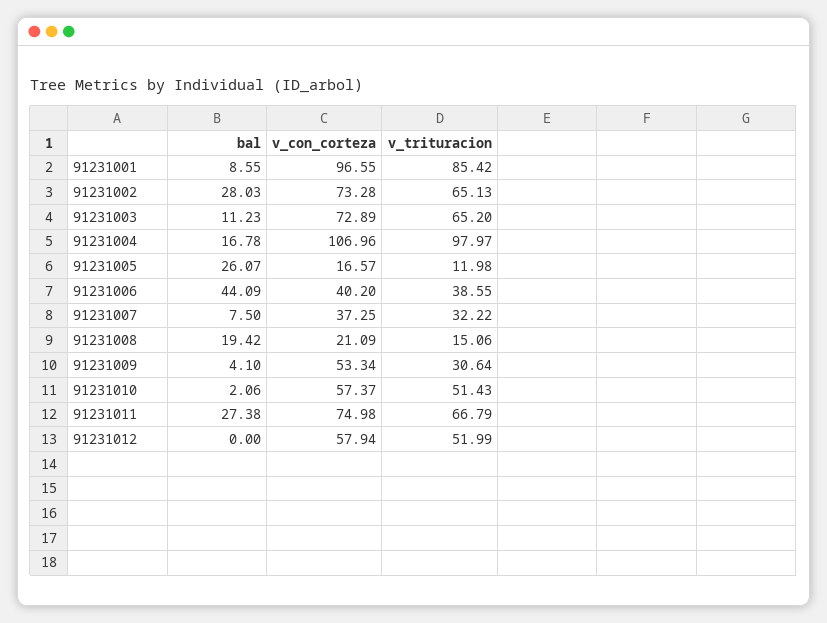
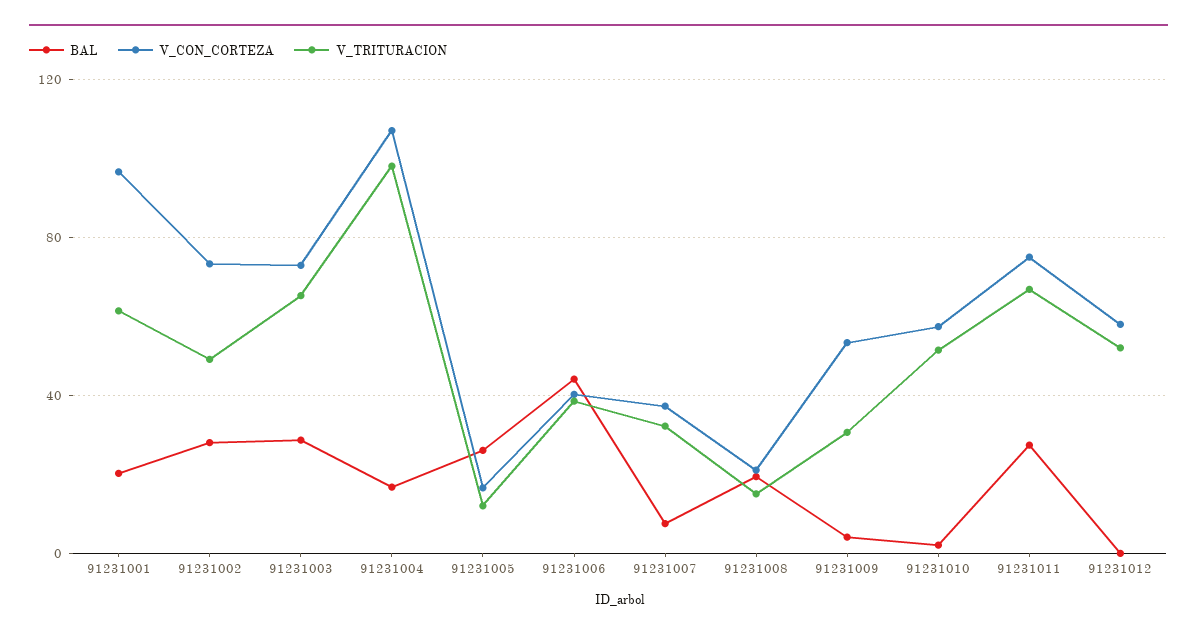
bal, 91231001: 8.55 -> 20
v_trituracion, 91231001: 85.42 -> 60
v_trituracion, 91231002: 65.13 -> 50
bal, 91231003: 11.23 -> 30

